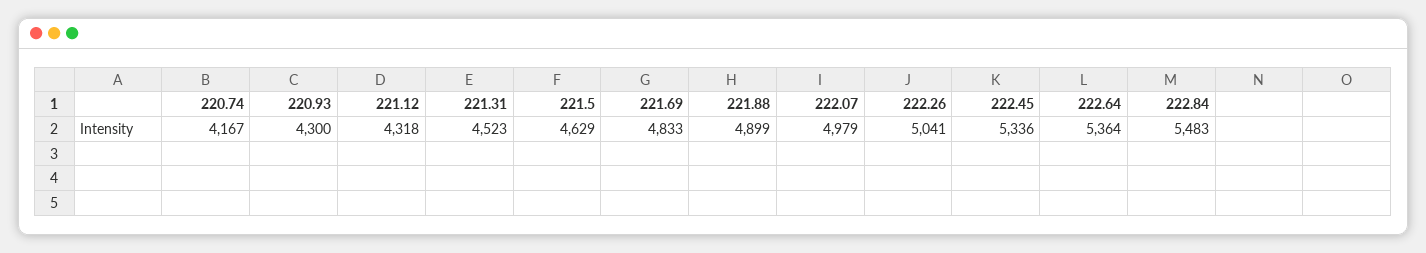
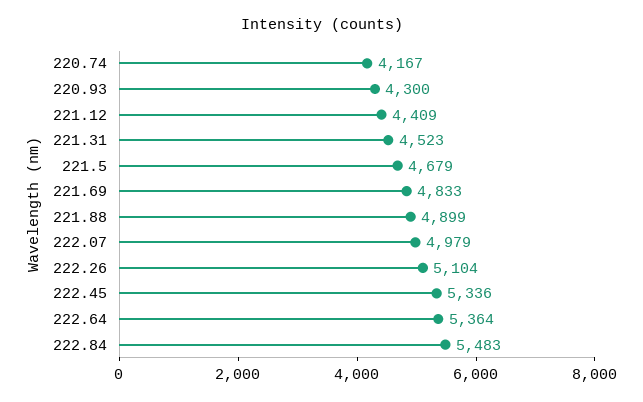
221.12: 4318 -> 4409
221.5: 4629 -> 4679
222.26: 5041 -> 5104

